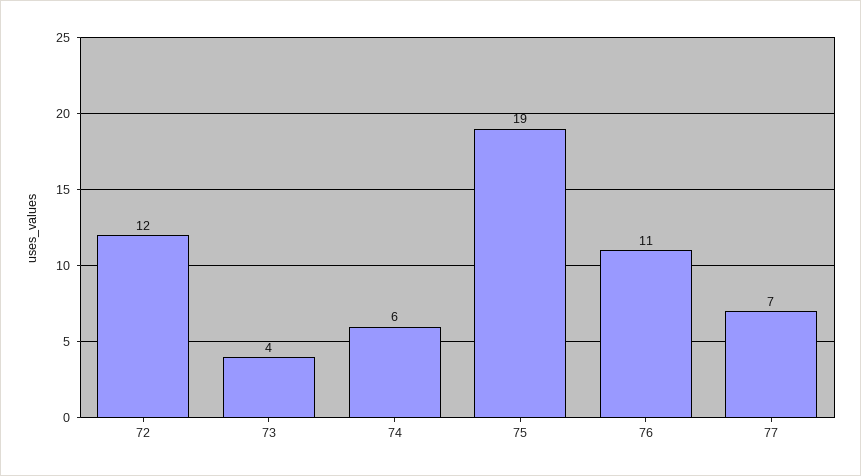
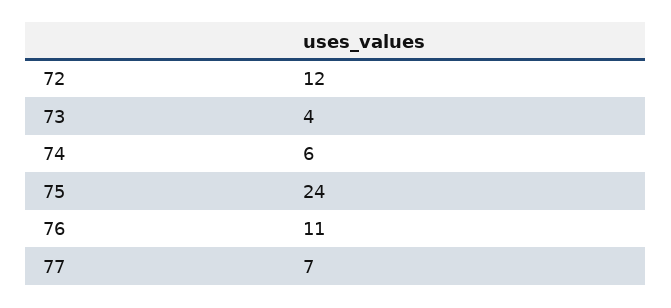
75: 19 -> 24

